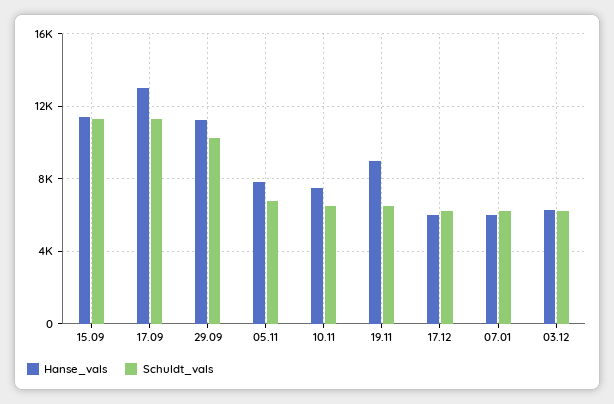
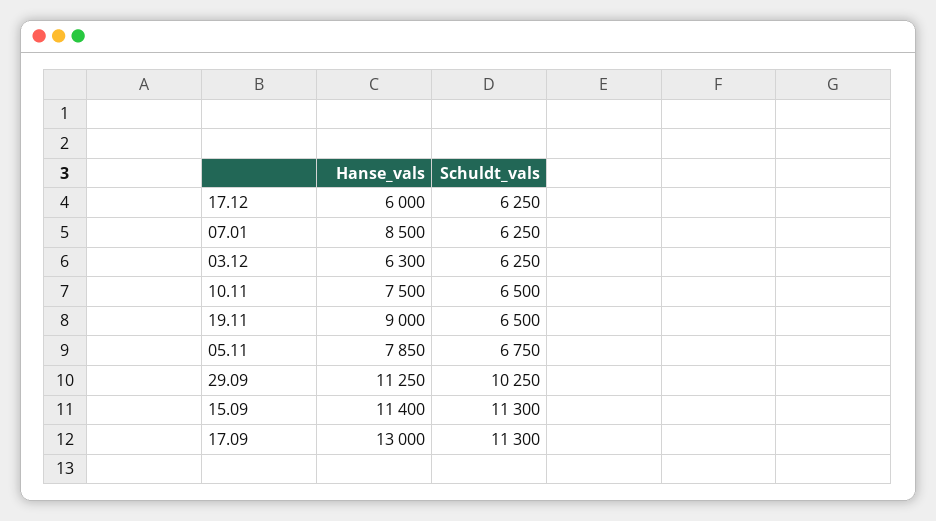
Hanse_vals, 07.01: 6000 -> 8500

